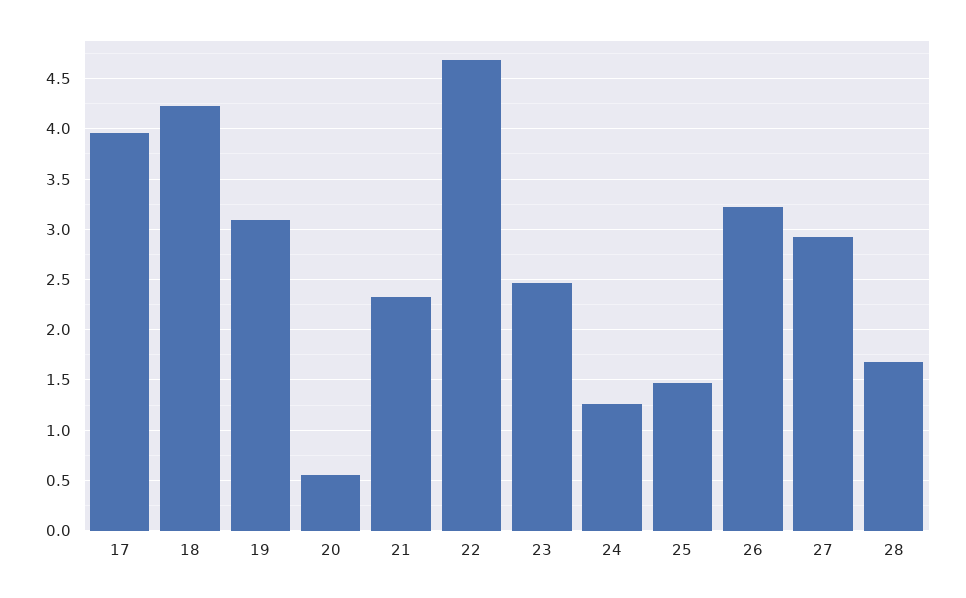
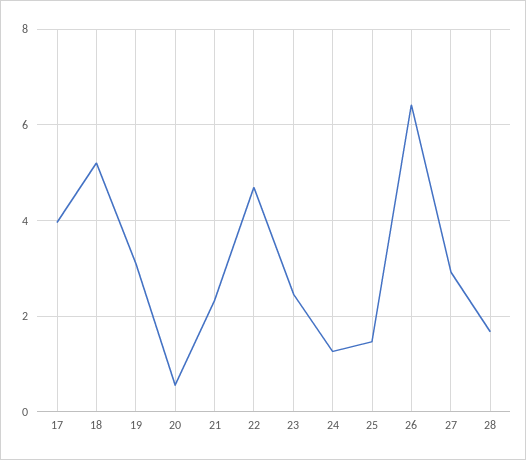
18: 4.2 -> 5.2
26: 3.2 -> 6.4

